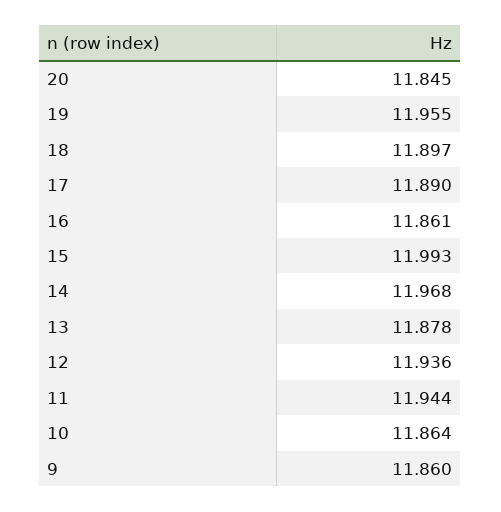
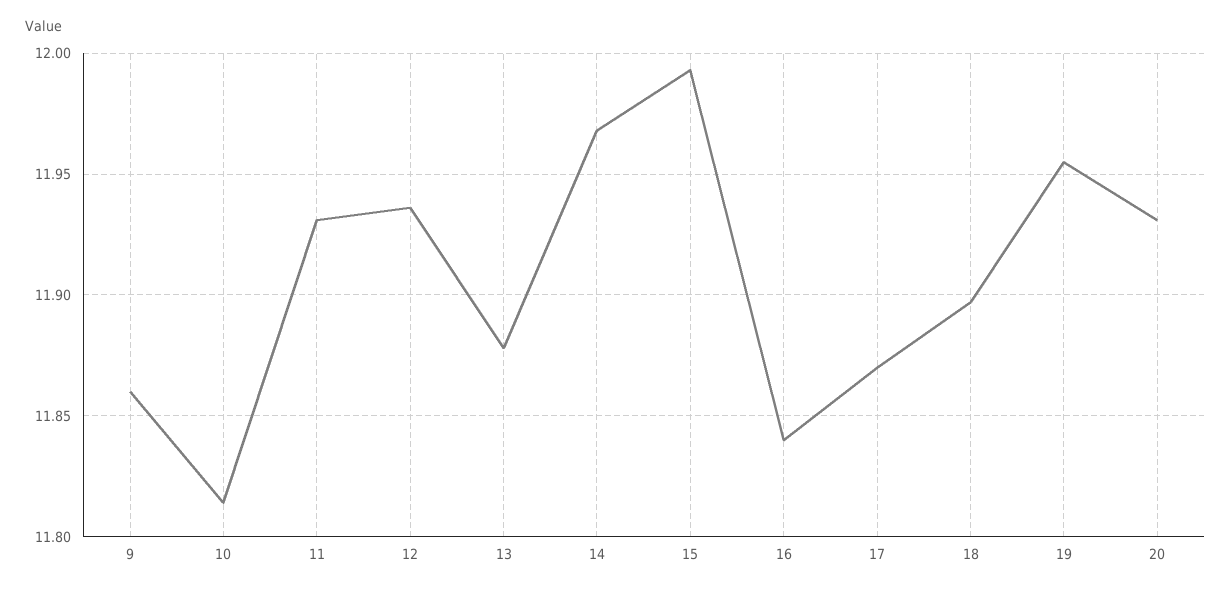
20: 11.845 -> 11.93
17: 11.89 -> 11.87
16: 11.861 -> 11.84
11: 11.944 -> 11.93
10: 11.864 -> 11.815

